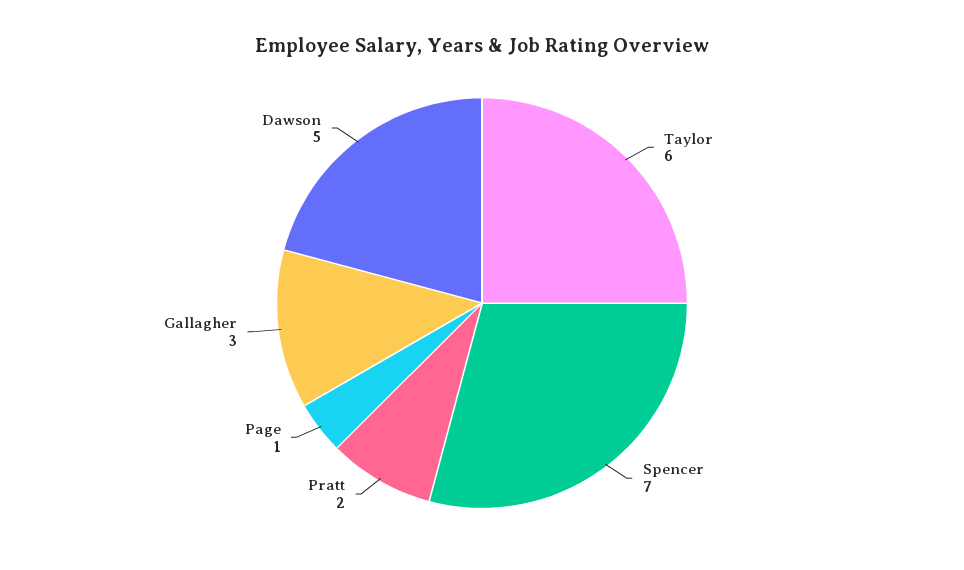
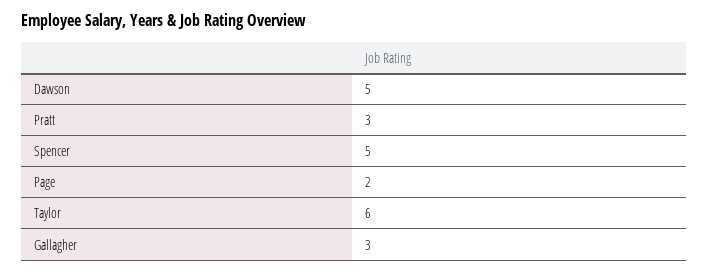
Spencer: 7 -> 5
Pratt: 2 -> 3
Page: 1 -> 2

